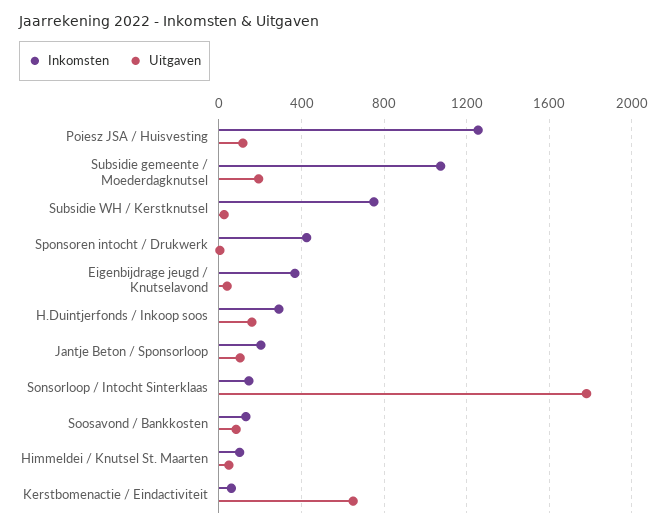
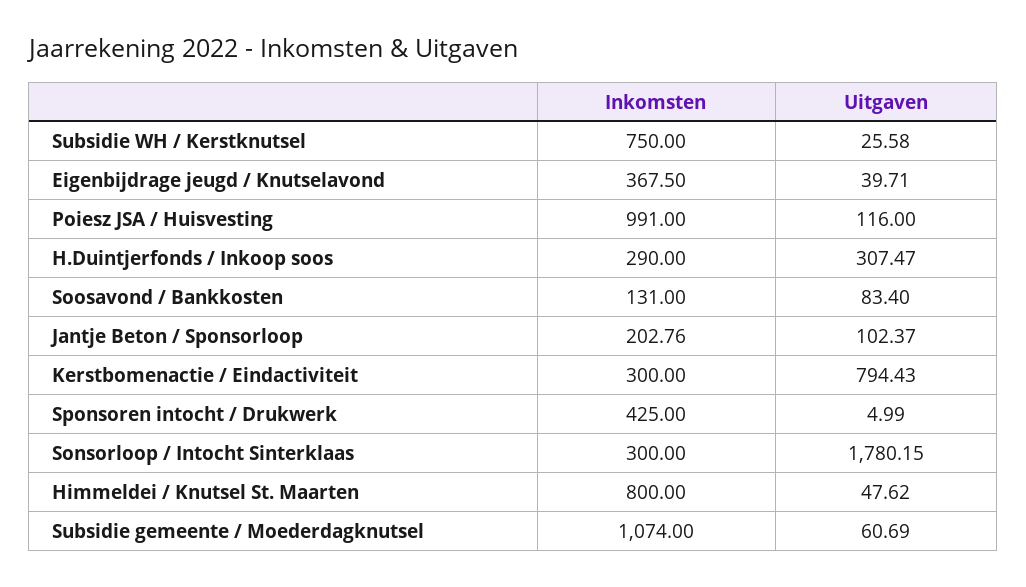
Inkomsten, Poiesz JSA / Huisvesting: 1250 -> 991
Uitgaven, Subsidie gemeente / Moederdagknutsel: 200 -> 60.69
Uitgaven, H.Duintjerfonds / Inkoop soos: 150 -> 307.47
Inkomsten, Sonsorloop / Intocht Sinterklaas: 150 -> 300
Inkomsten, Himmeldei / Knutsel St. Maarten: 100 -> 800
Inkomsten, Kerstbomenactie / Eindactiviteit: 50 -> 300
Uitgaven, Kerstbomenactie / Eindactiviteit: 650 -> 794.43

